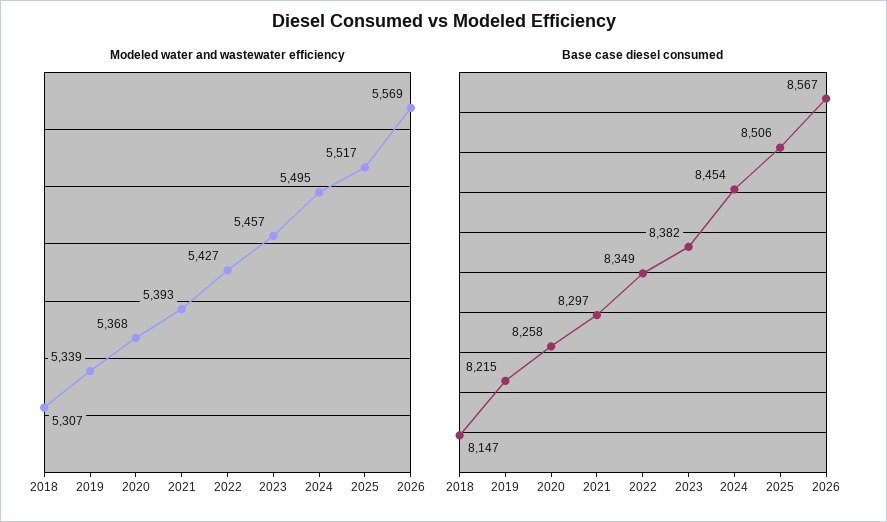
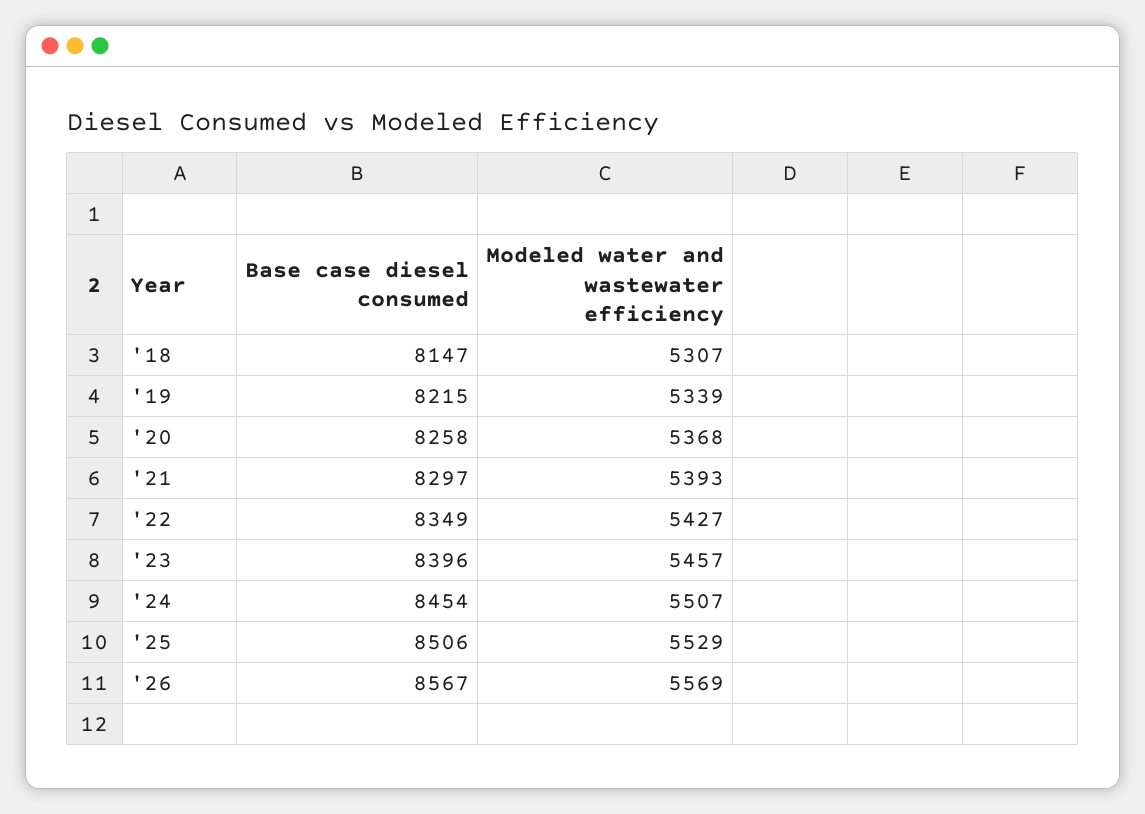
Modeled water and wastewater efficiency, 2024: 5495 -> 5507
Modeled water and wastewater efficiency, 2025: 5517 -> 5529
Base case diesel consumed, 2023: 8382 -> 8396

